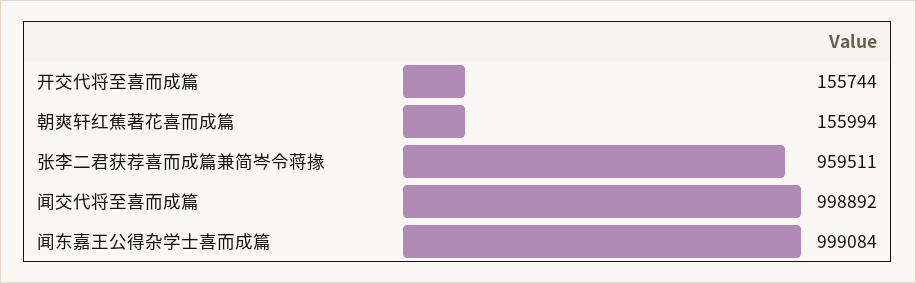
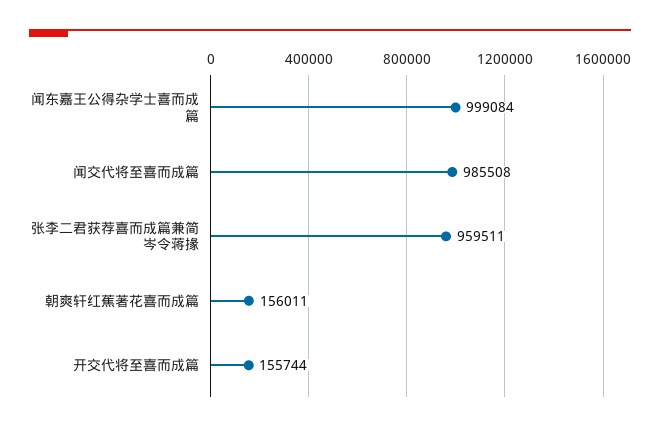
朝爽轩红蕉著花喜而成篇: 155994 -> 156011
闻交代将至喜而成篇: 998892 -> 985508

